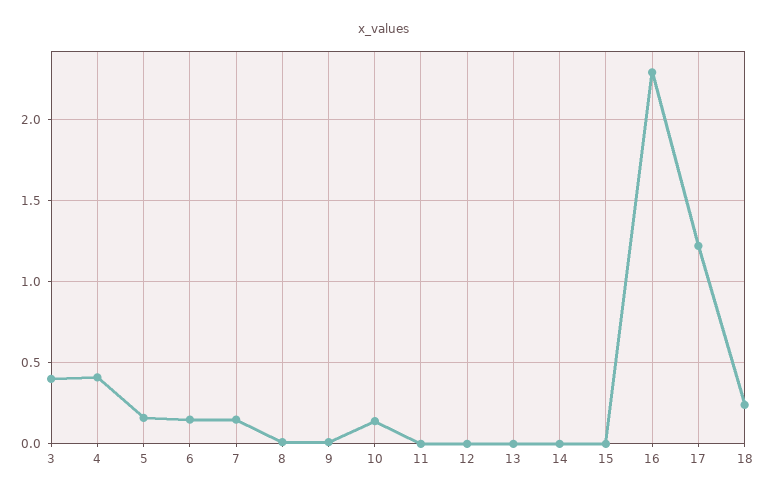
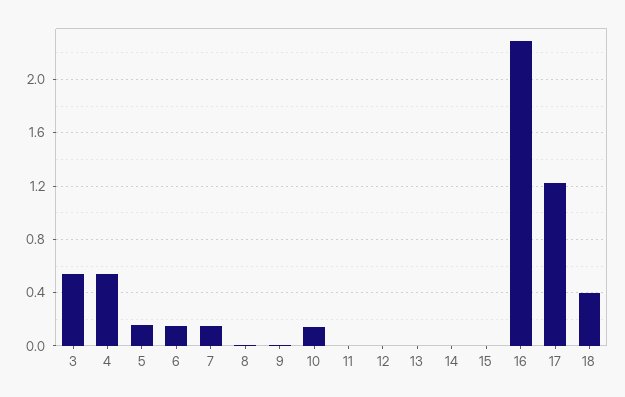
3: 0.4 -> 0.55
4: 0.4 -> 0.55
18: 0.25 -> 0.4

